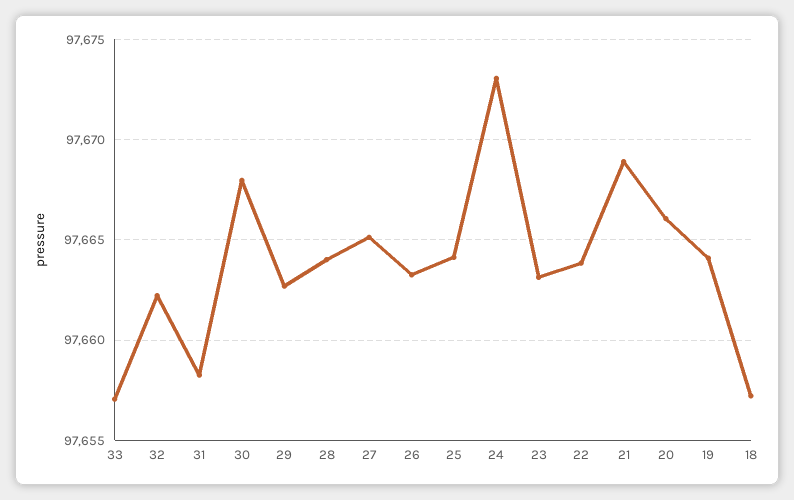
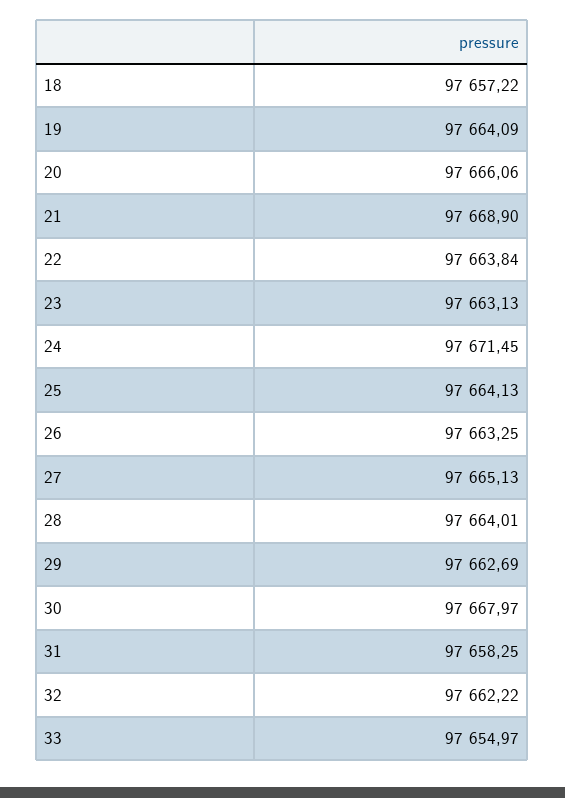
33: 97657 -> 97654.97
24: 97673 -> 97671.45

